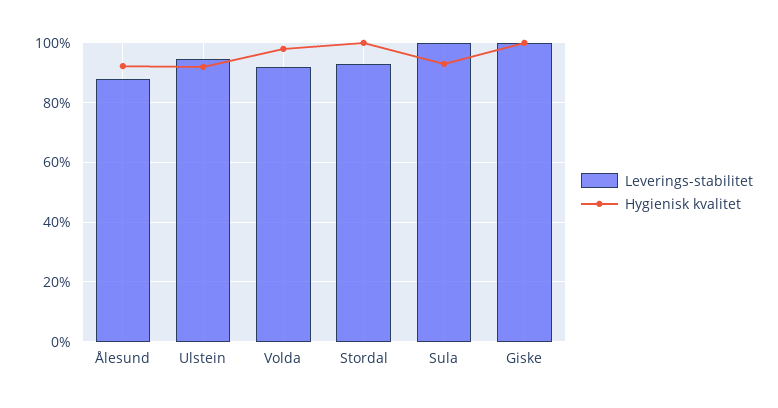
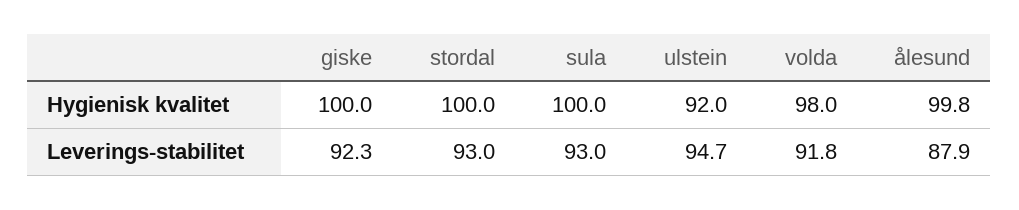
Hygienisk kvalitet, Ålesund: 92.5 -> 99.8
Leverings-stabilitet, Sula: 100 -> 93
Hygienisk kvalitet, Sula: 92.5 -> 100
Leverings-stabilitet, Giske: 100 -> 92.3

